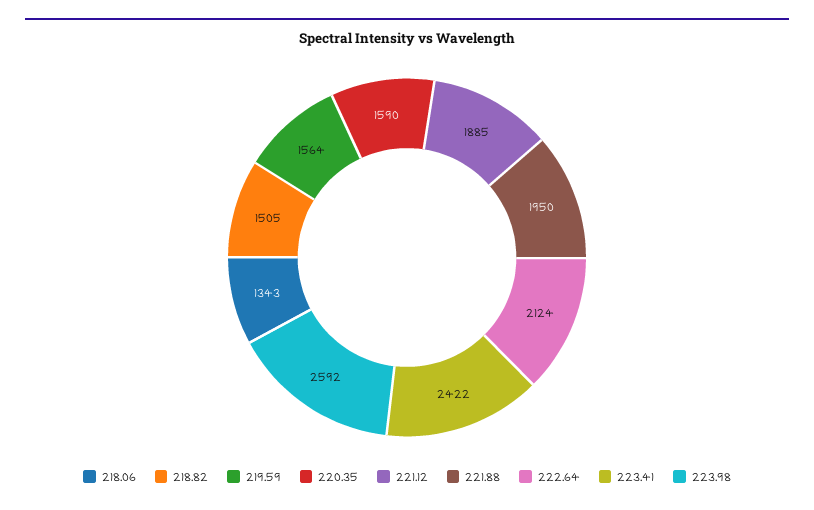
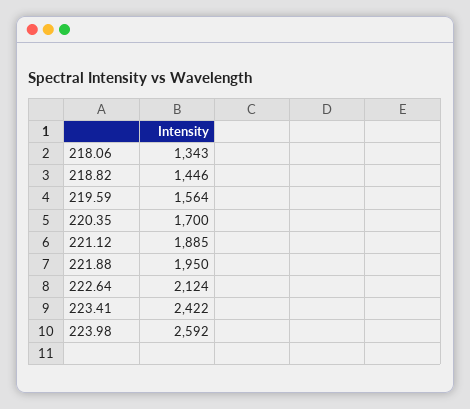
218.82: 1505 -> 1446
220.35: 1590 -> 1700

